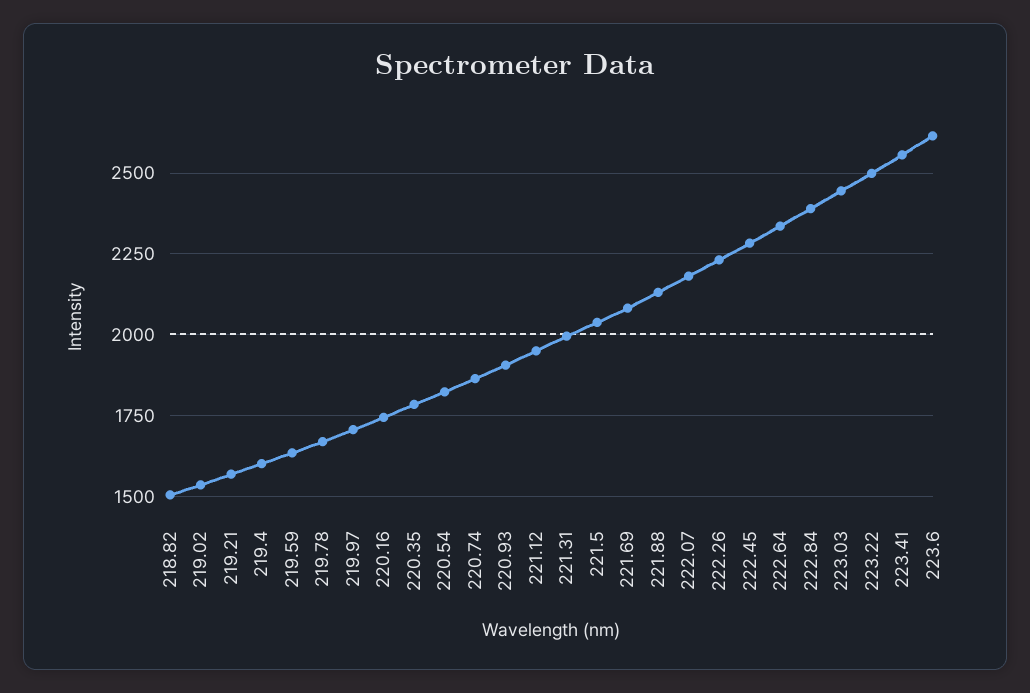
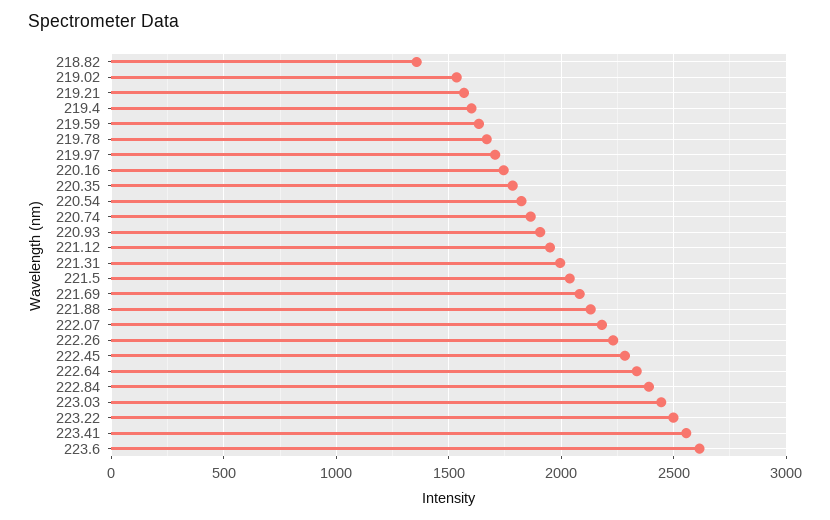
218.82: 1500 -> 1350

